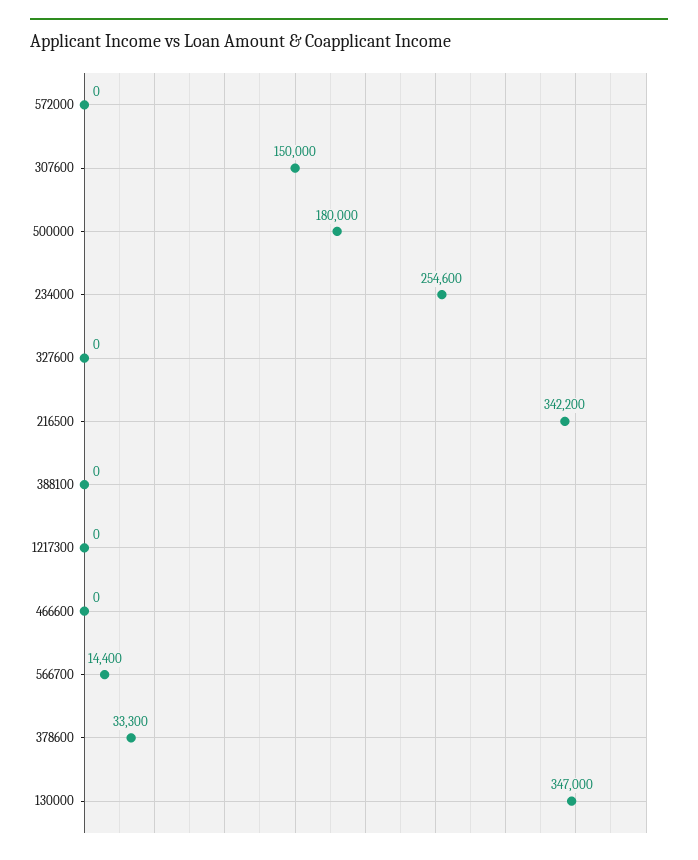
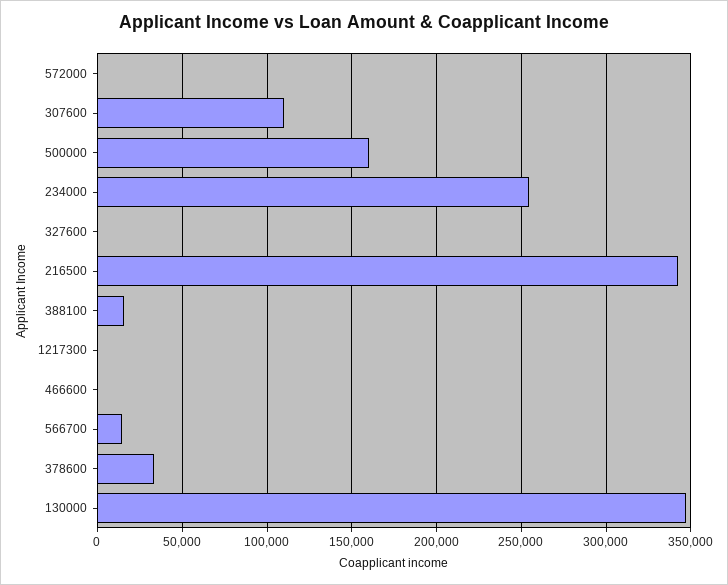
307600: 150000 -> 110000
500000: 180000 -> 160000
388100: 0 -> 15000

